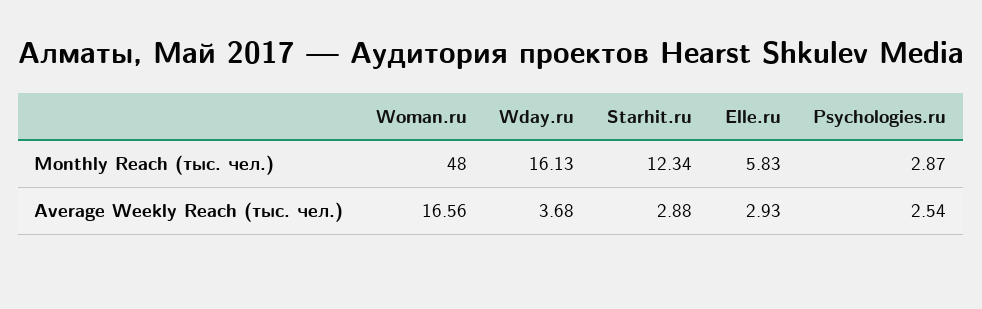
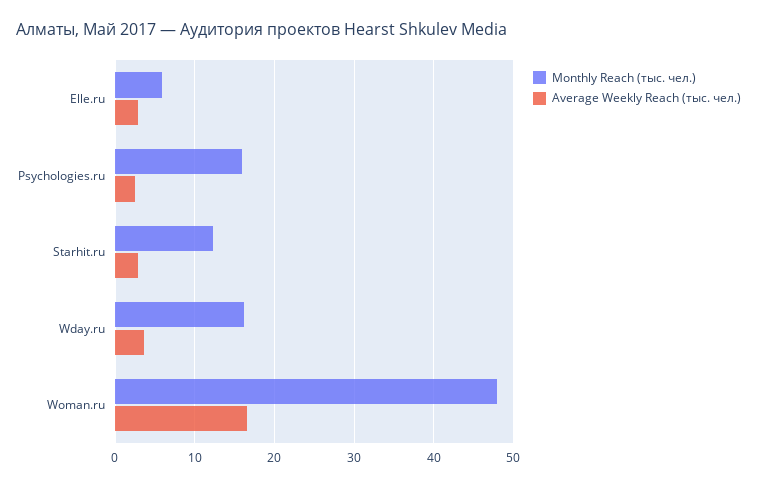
Monthly Reach (тыс. чел.), Psychologies.ru: 2.87 -> 16

